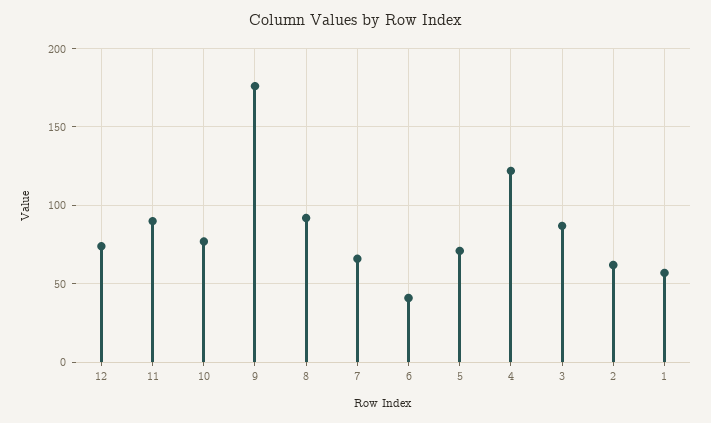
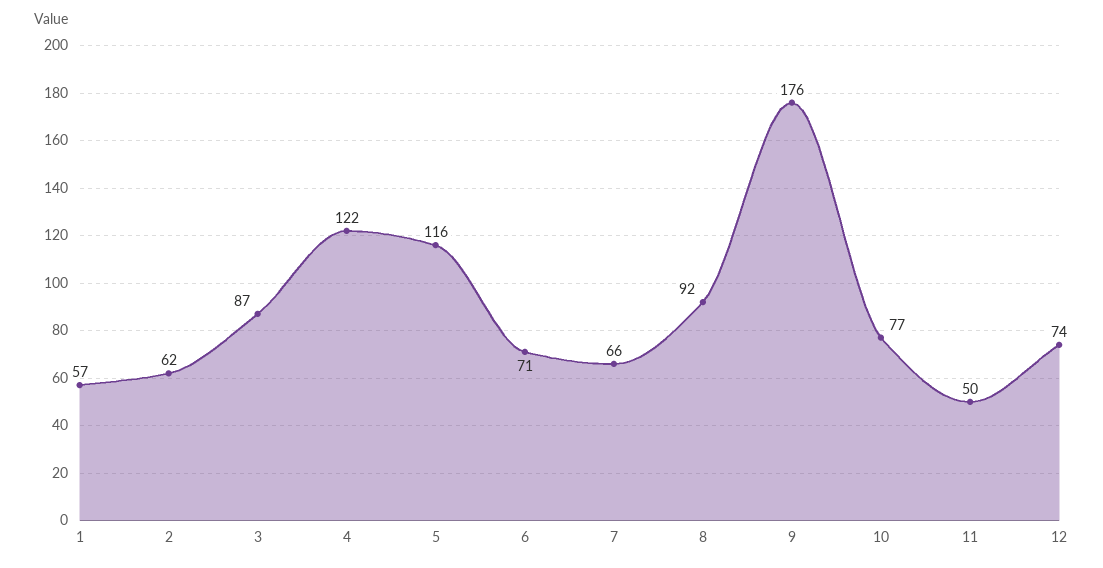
11: 90 -> 50
6: 40 -> 71
5: 70 -> 116

